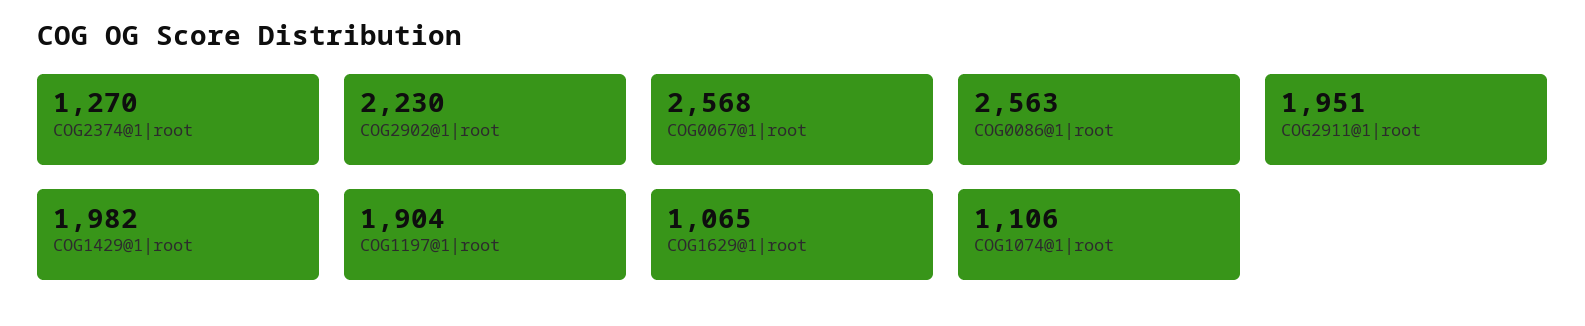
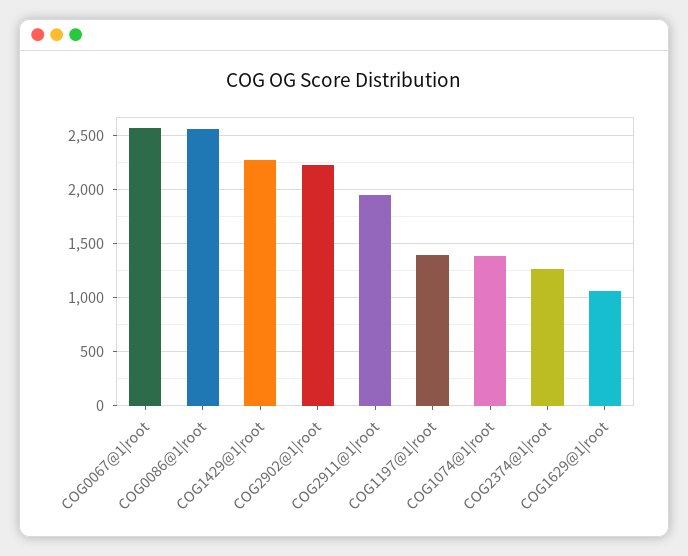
COG1429@1|root: 1982 -> 2300
COG1197@1|root: 1904 -> 1400
COG1074@1|root: 1106 -> 1400

